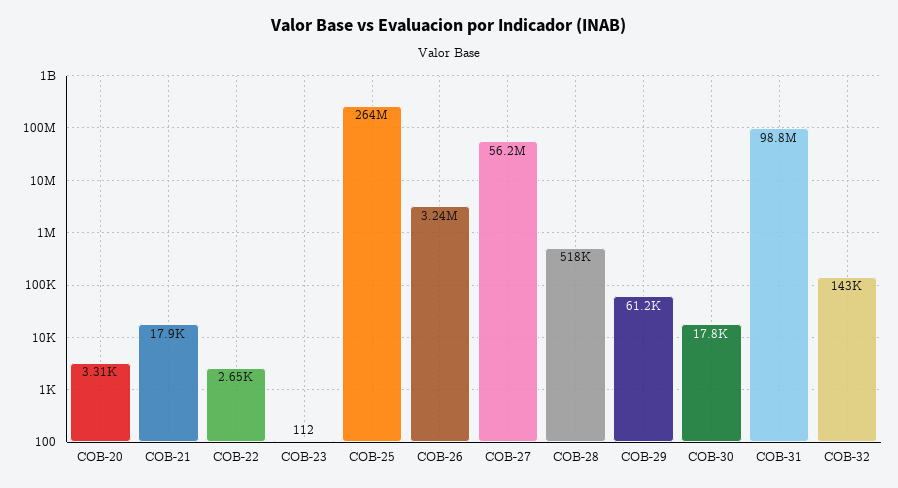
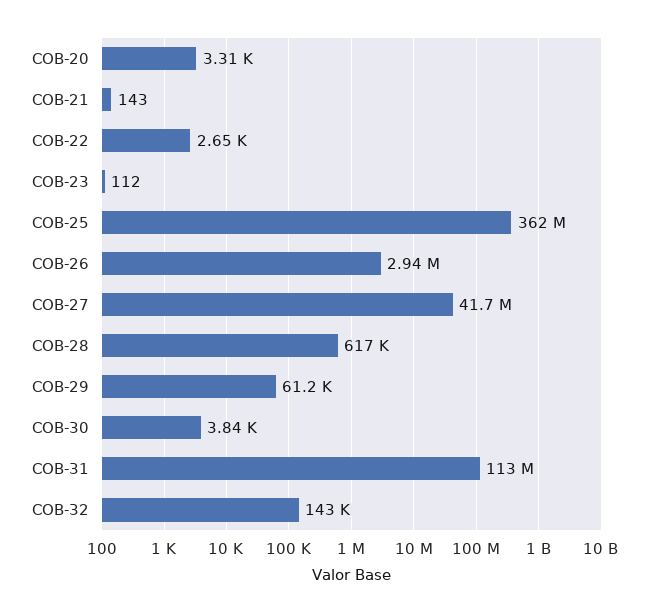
COB-21: 17900 -> 143
COB-25: 264000000 -> 362000000
COB-26: 3240000 -> 2940000
COB-27: 56200000 -> 41700000
COB-28: 518000 -> 617000
COB-30: 17800 -> 3840
COB-31: 98800000 -> 113000000

